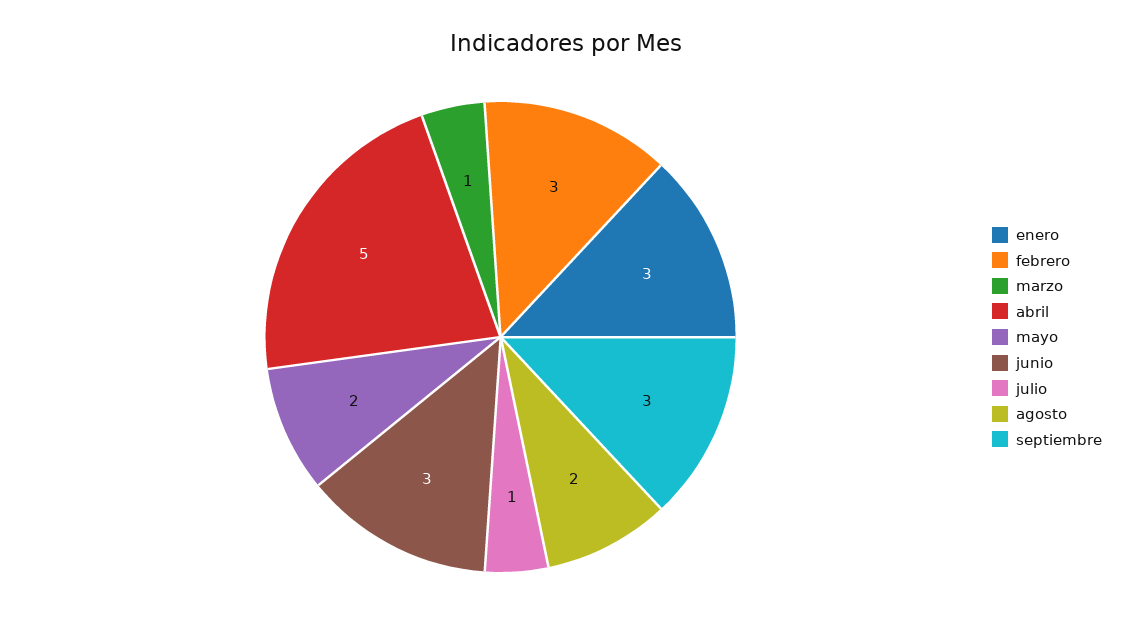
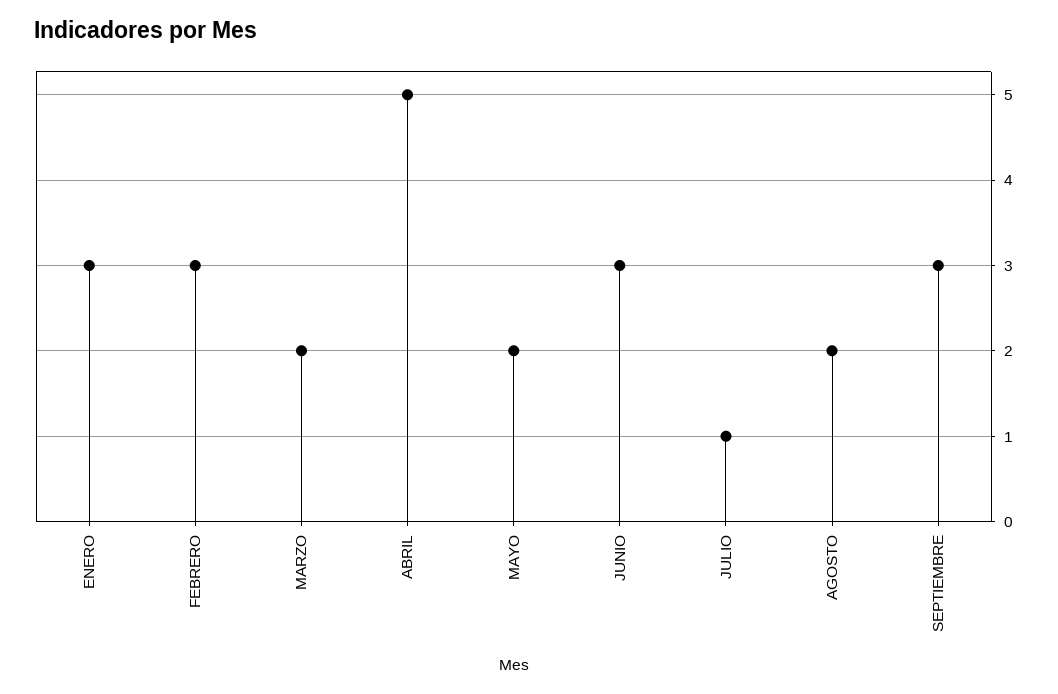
marzo: 1 -> 2

